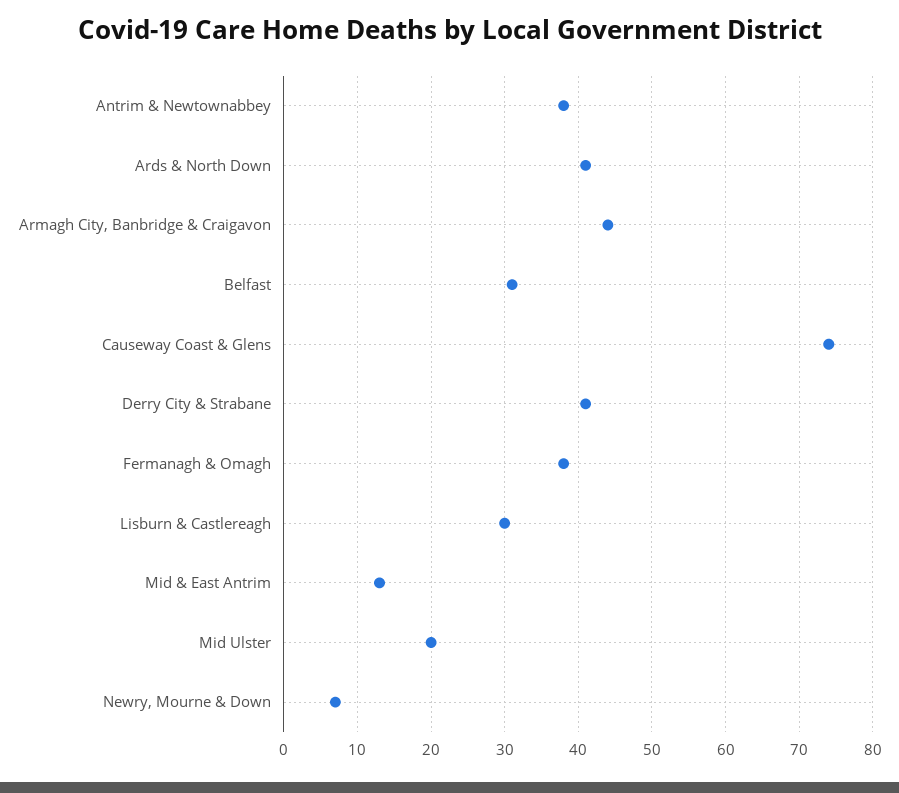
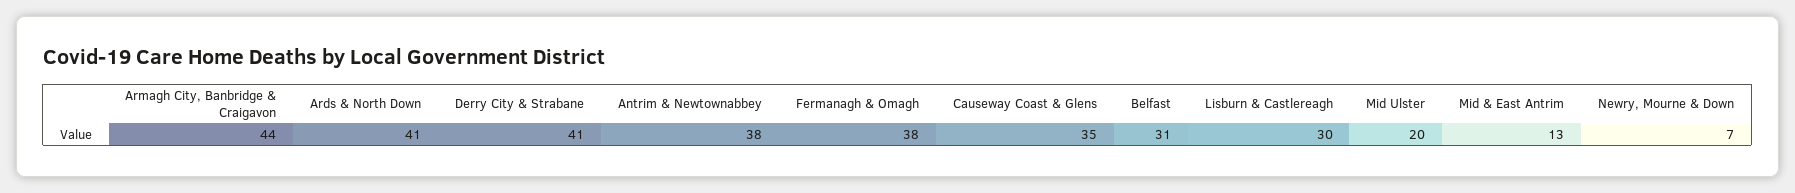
Causeway Coast & Glens: 74 -> 35

